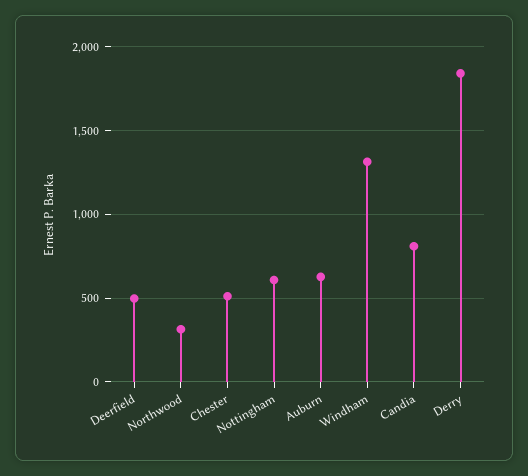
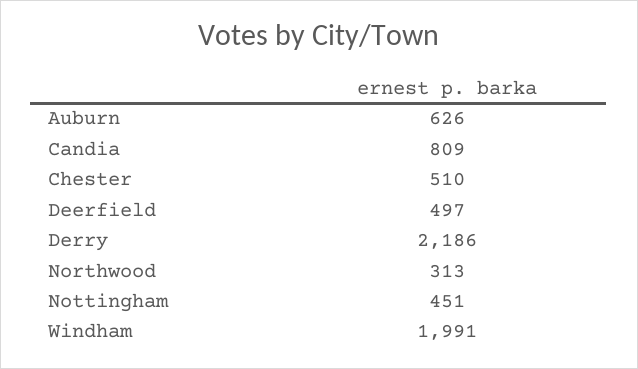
Nottingham: 600 -> 451
Windham: 1300 -> 1991
Derry: 1850 -> 2186

